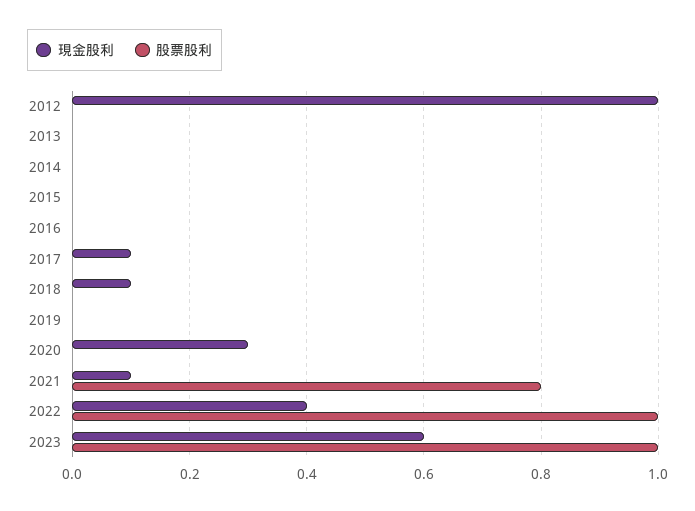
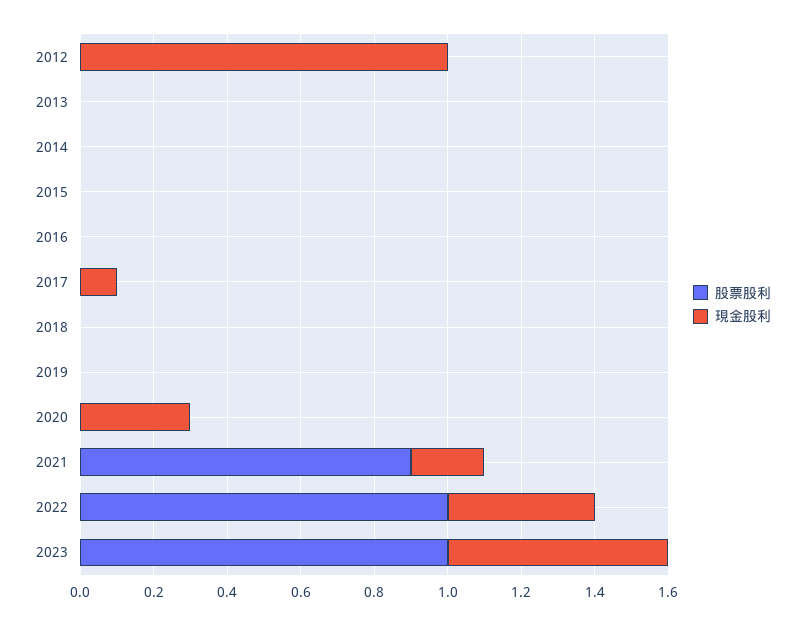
現金股利, 2018: 0.1 -> 0
現金股利, 2021: 0.1 -> 0.2
股票股利, 2021: 0.8 -> 0.9

